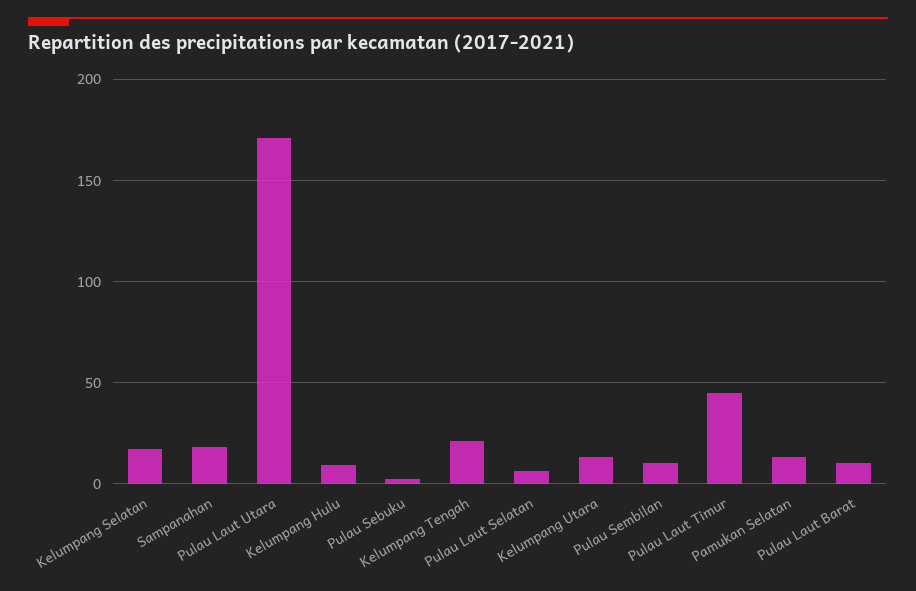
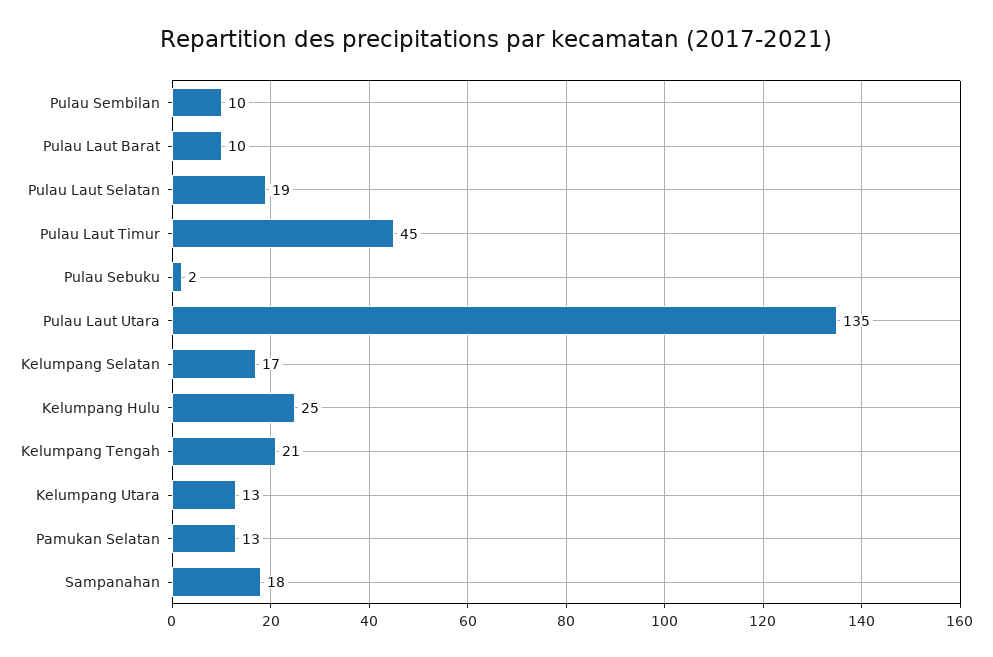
Pulau Laut Utara: 170 -> 135
Kelumpang Hulu: 10 -> 25
Pulau Laut Selatan: 5 -> 19

